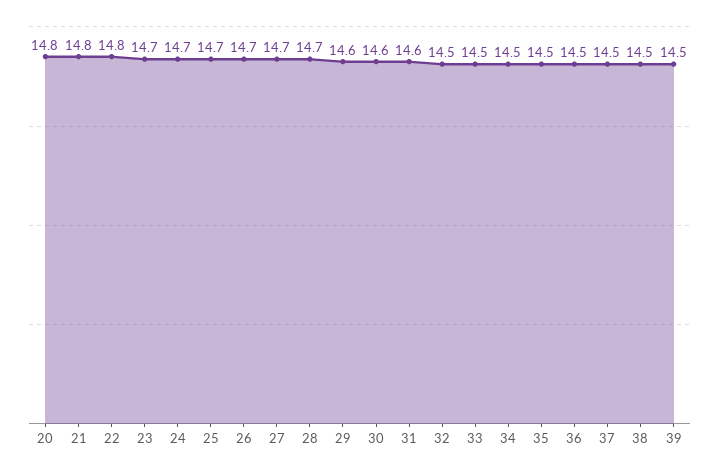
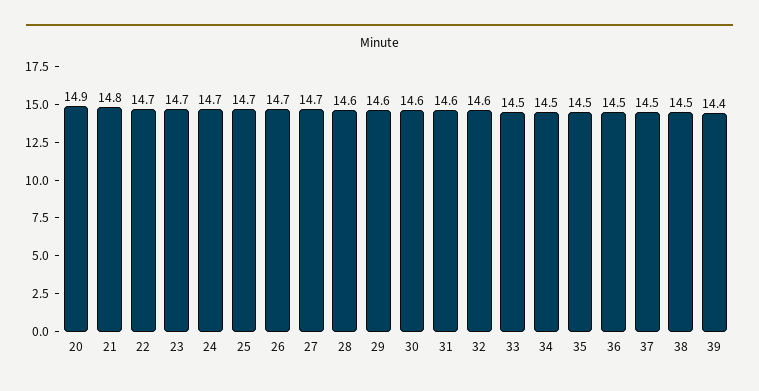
20: 14.8 -> 14.9
22: 14.8 -> 14.7
28: 14.7 -> 14.6
32: 14.5 -> 14.6
39: 14.5 -> 14.4

